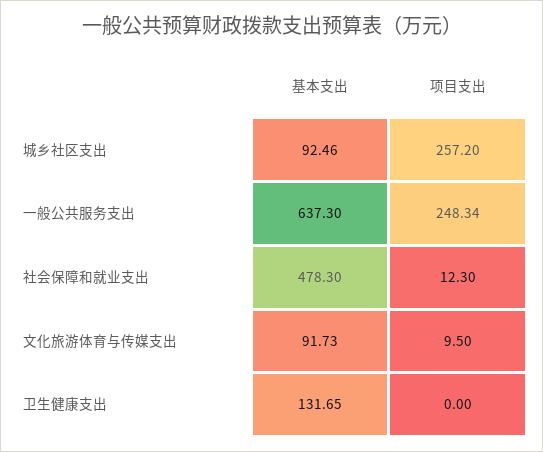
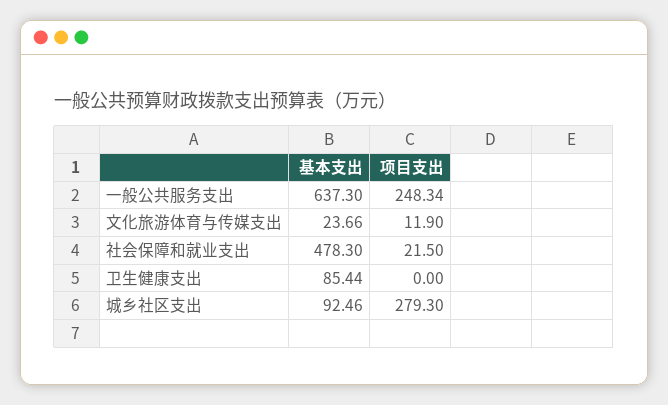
项目支出, 城乡社区支出: 257.2 -> 279.3
项目支出, 社会保障和就业支出: 12.3 -> 21.5
基本支出, 文化旅游体育与传媒支出: 91.73 -> 23.66
项目支出, 文化旅游体育与传媒支出: 9.5 -> 11.9
基本支出, 卫生健康支出: 131.65 -> 85.44

